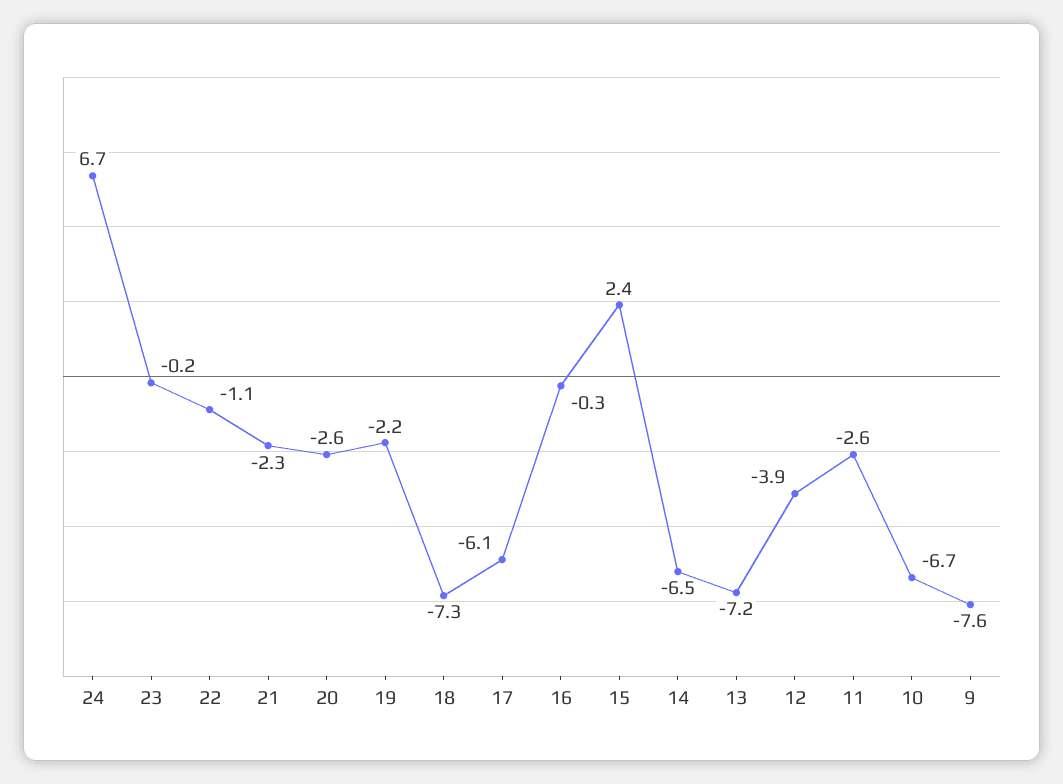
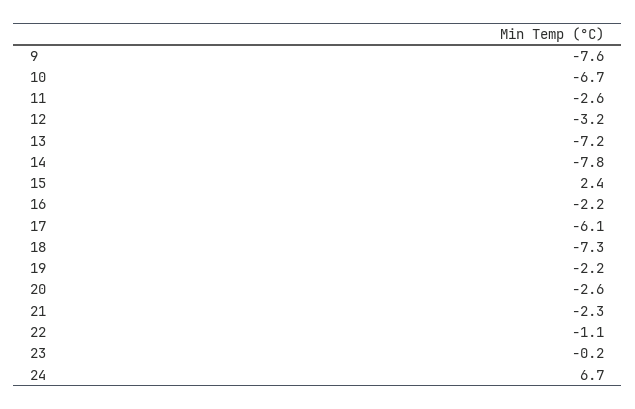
16: -0.3 -> -2.2
14: -6.5 -> -7.8
12: -3.9 -> -3.2

